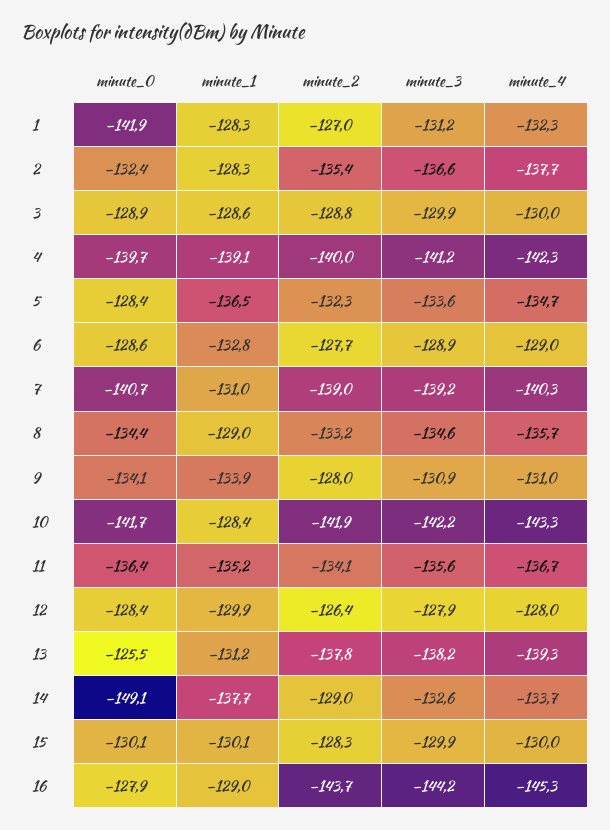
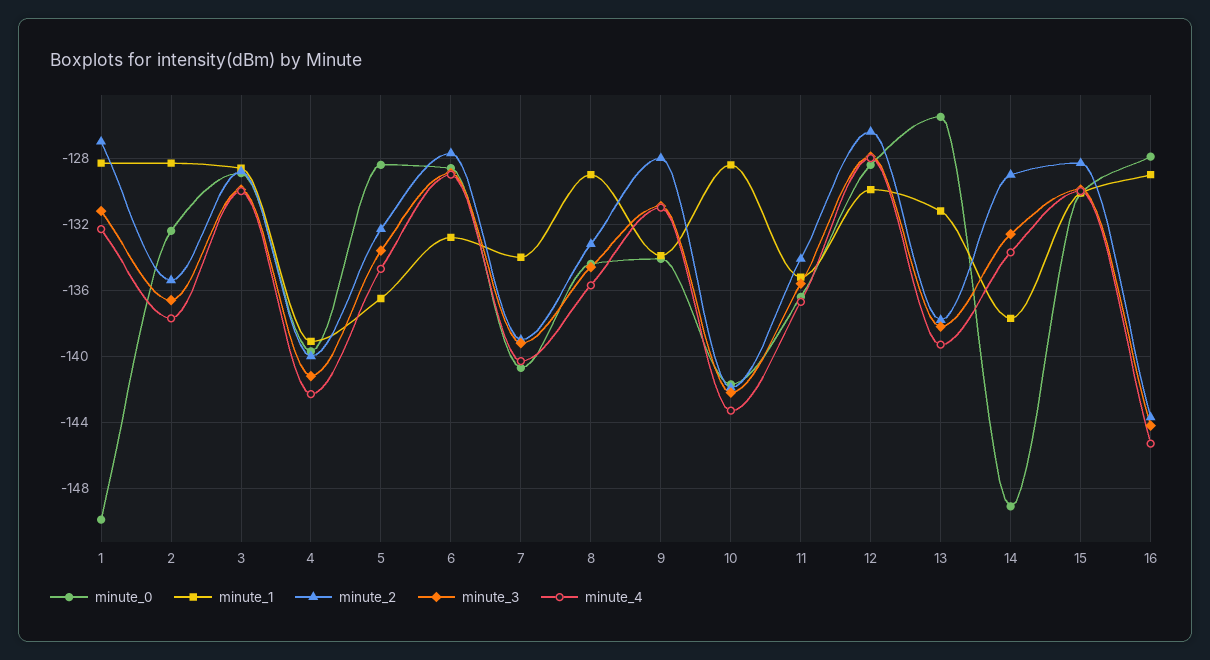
minute_0, 1: -141.9 -> -150
minute_1, 7: -131 -> -134

